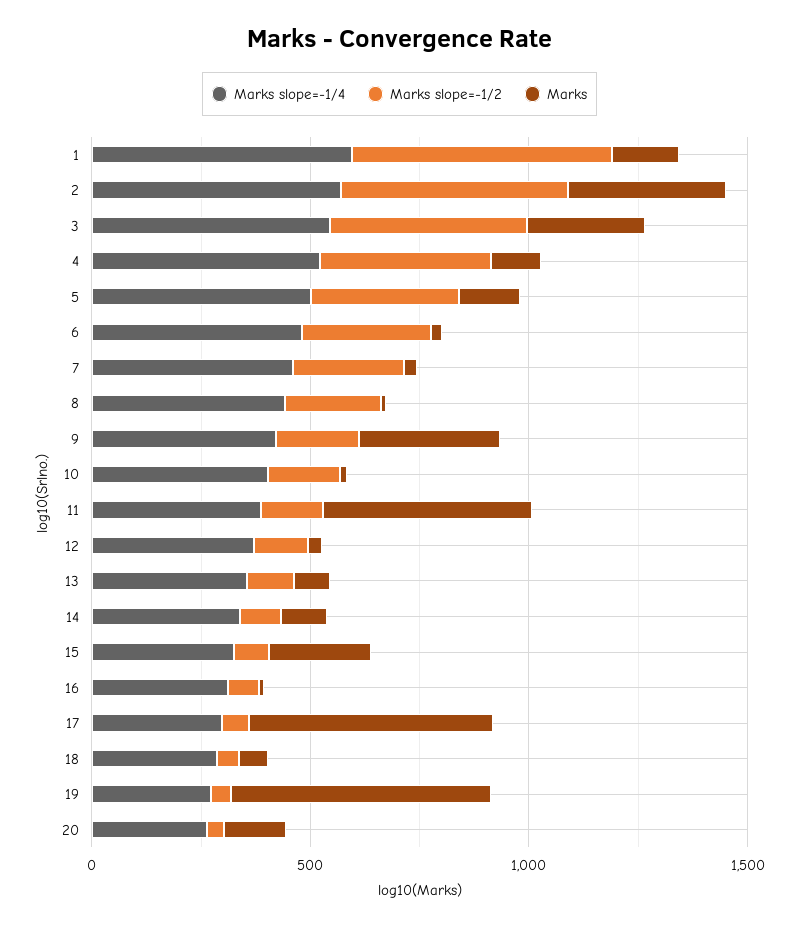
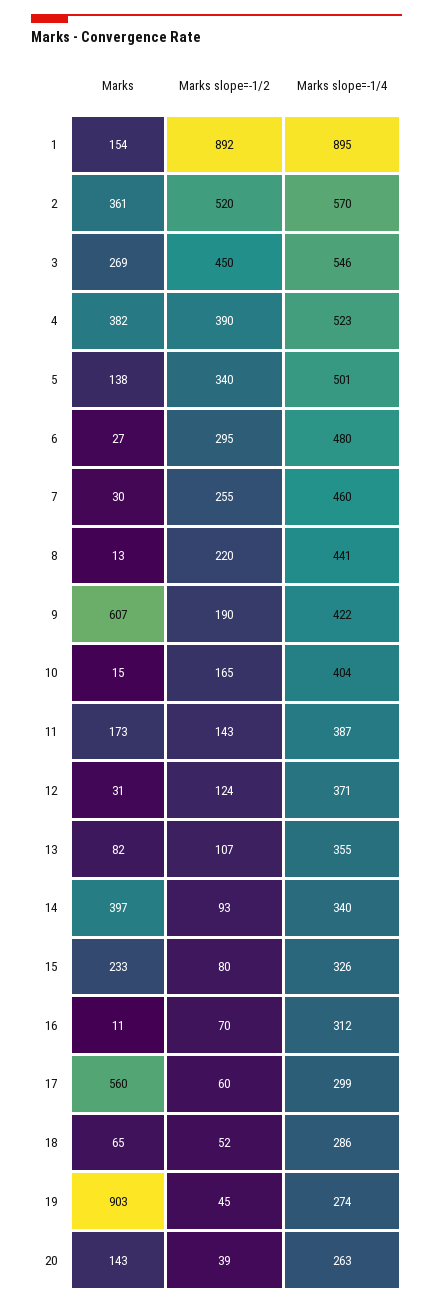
Marks slope=-1/4, 1: 600 -> 895
Marks slope=-1/2, 1: 600 -> 892
Marks, 4: 100 -> 382
Marks, 9: 300 -> 607
Marks, 11: 500 -> 173
Marks, 14: 100 -> 397
Marks, 19: 600 -> 903

